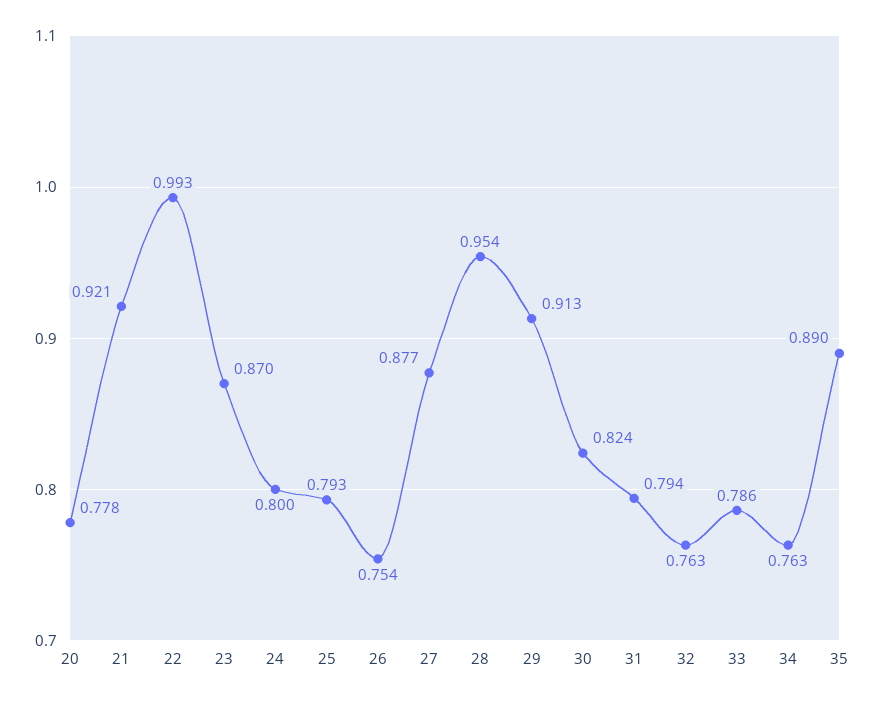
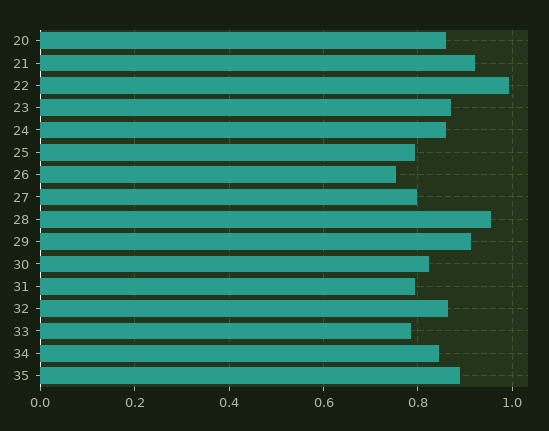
20: 0.778 -> 0.86
24: 0.8 -> 0.86
27: 0.877 -> 0.8
32: 0.763 -> 0.86
34: 0.763 -> 0.84

